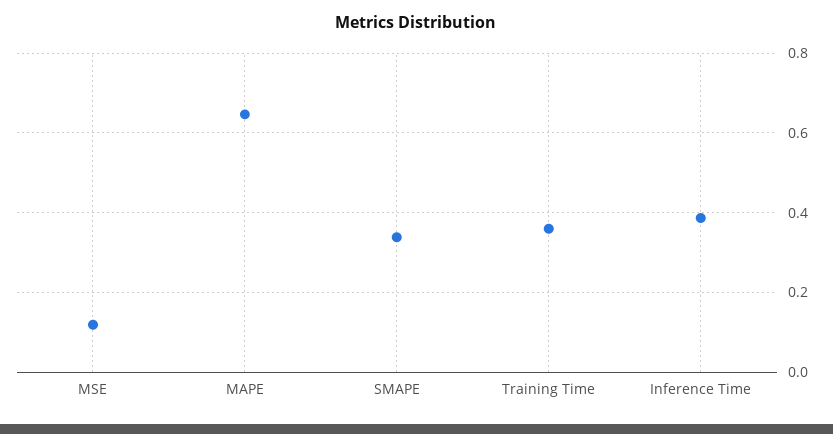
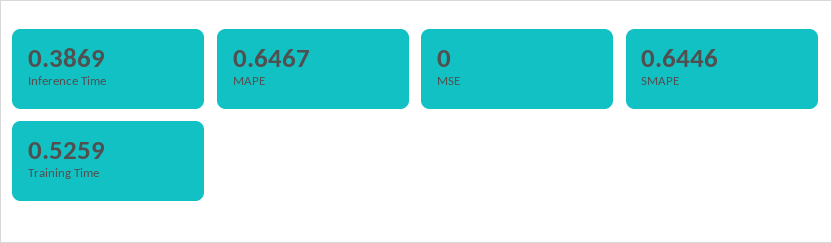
MSE: 0.12 -> 0
SMAPE: 0.34 -> 0.6446
Training Time: 0.36 -> 0.5259

